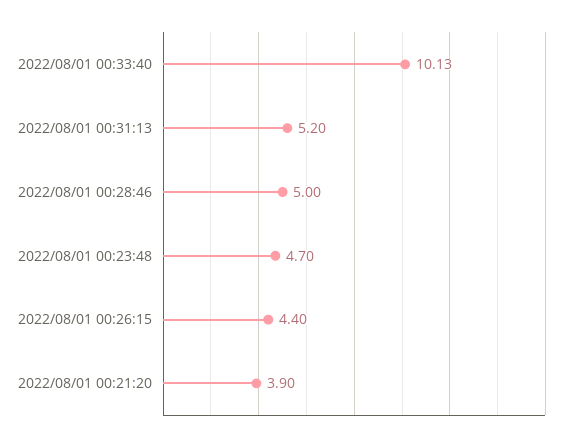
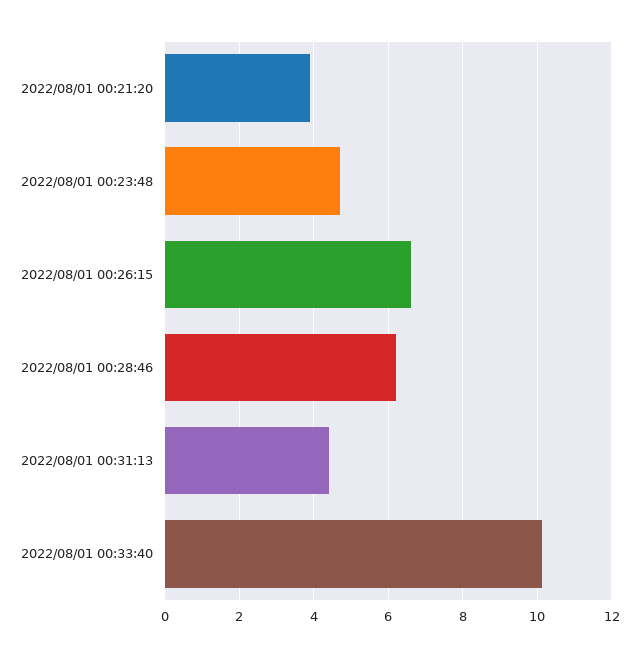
2022/08/01 00:31:13: 5.2 -> 4.4
2022/08/01 00:28:46: 5 -> 6.2
2022/08/01 00:26:15: 4.4 -> 6.6

